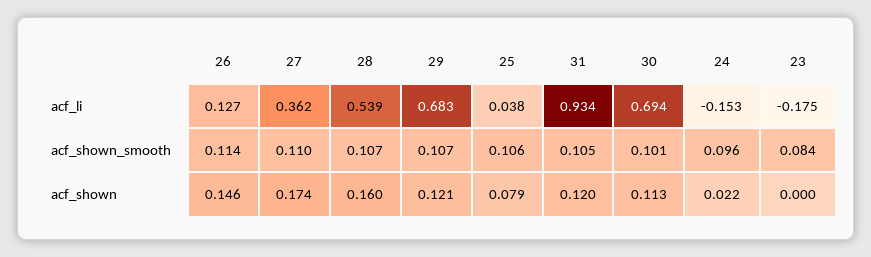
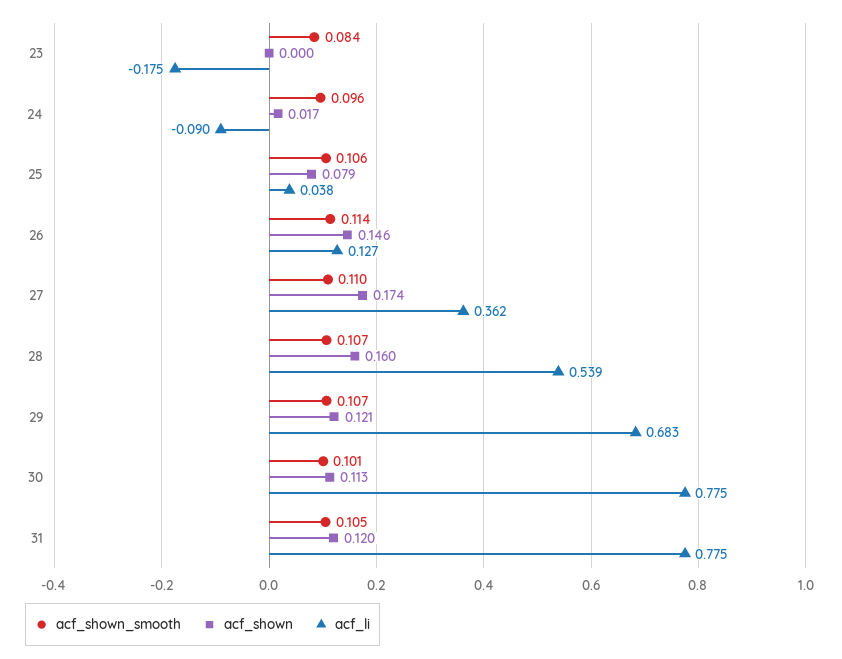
acf_li, 31: 0.934 -> 0.775
acf_li, 30: 0.694 -> 0.775
acf_li, 24: -0.153 -> -0.09
acf_shown, 24: 0.022 -> 0.017

